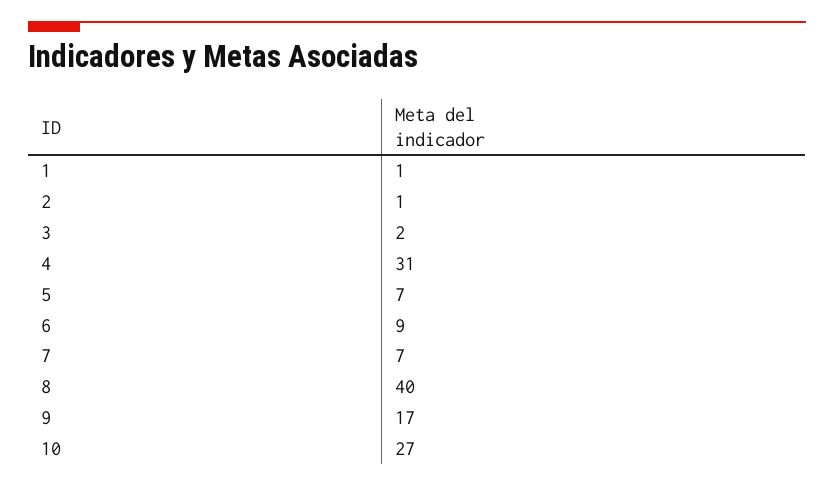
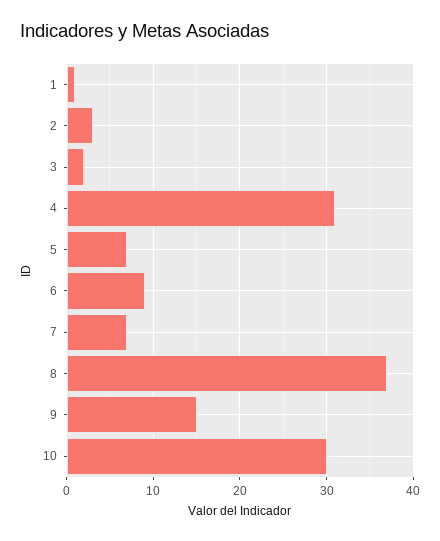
2: 1 -> 3
8: 40 -> 37
9: 17 -> 15
10: 27 -> 30

